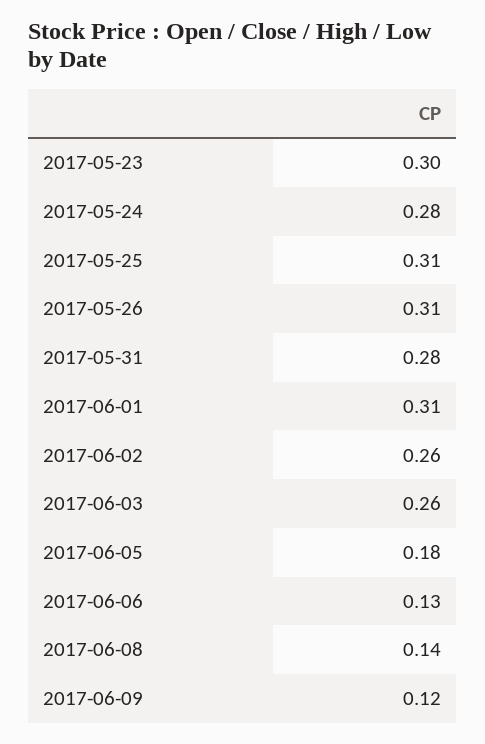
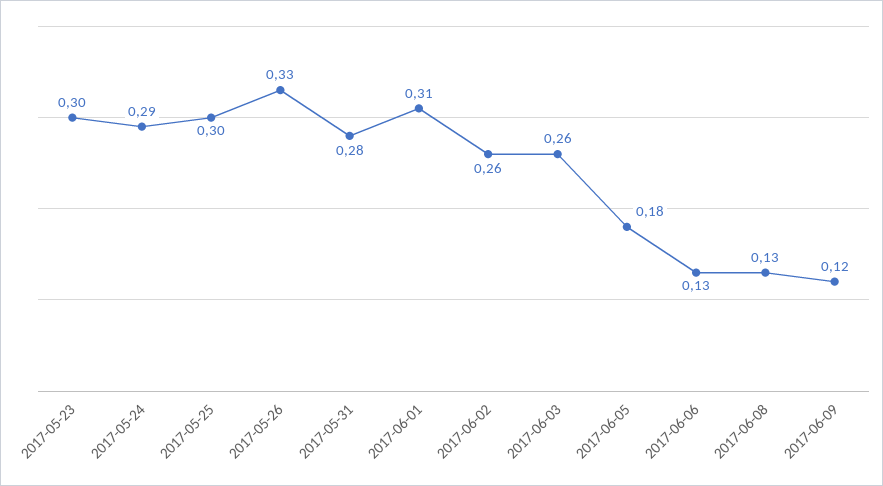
2017-05-24: 0.28 -> 0.29
2017-05-25: 0.31 -> 0.3
2017-05-26: 0.31 -> 0.33
2017-06-08: 0.14 -> 0.13

